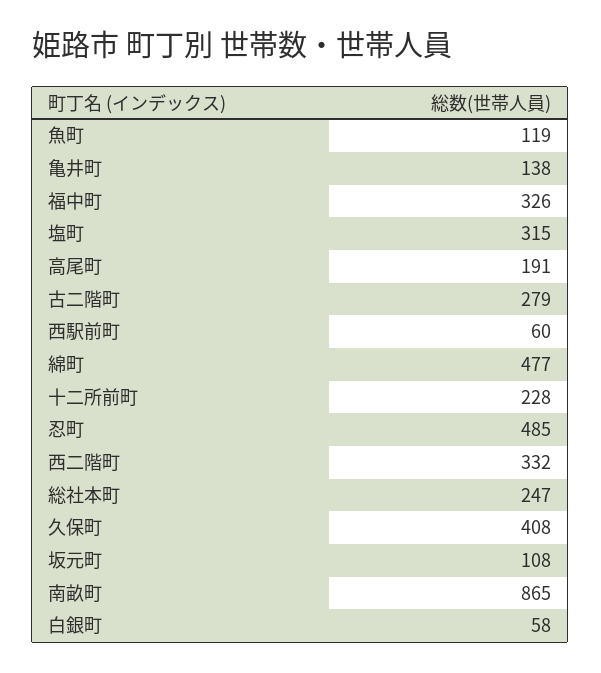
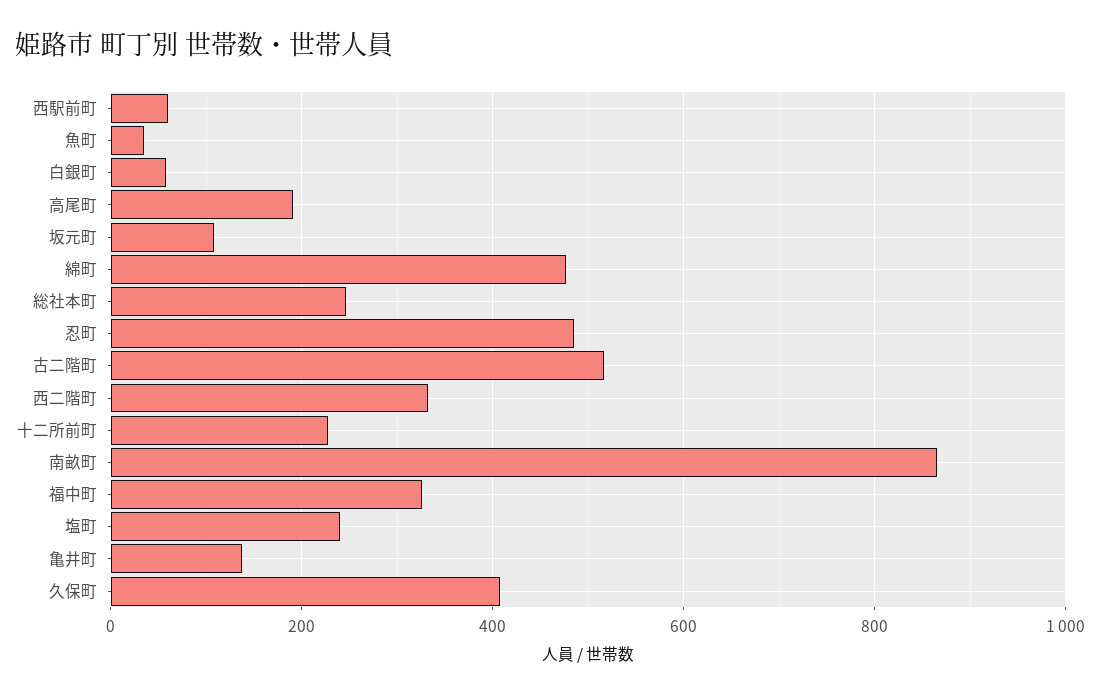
魚町: 119 -> 40
塩町: 315 -> 240
古二階町: 279 -> 520

